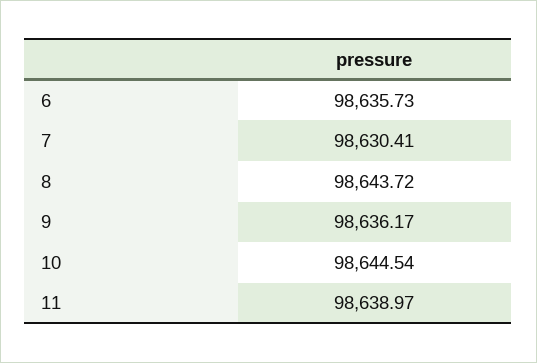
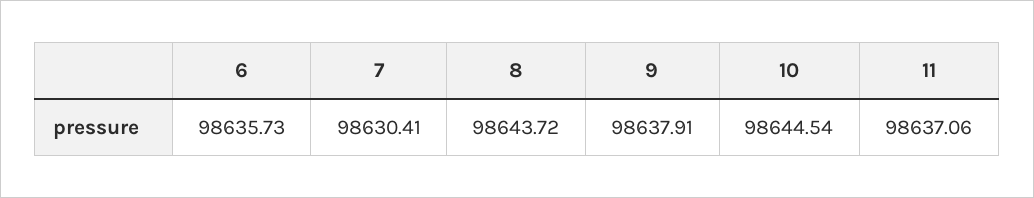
9: 98636.17 -> 98637.91
11: 98638.97 -> 98637.06

